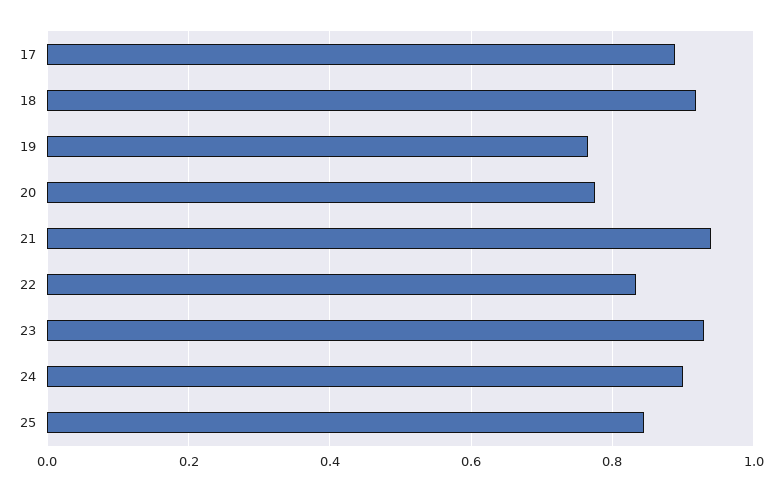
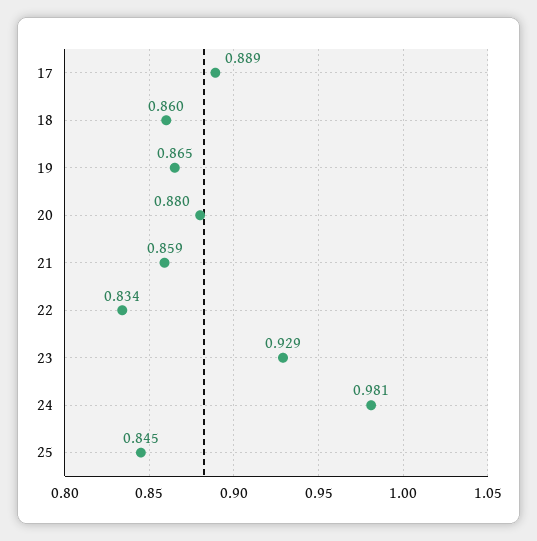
18: 0.92 -> 0.86
19: 0.76 -> 0.865
20: 0.78 -> 0.88
21: 0.94 -> 0.859
24: 0.9 -> 0.981

